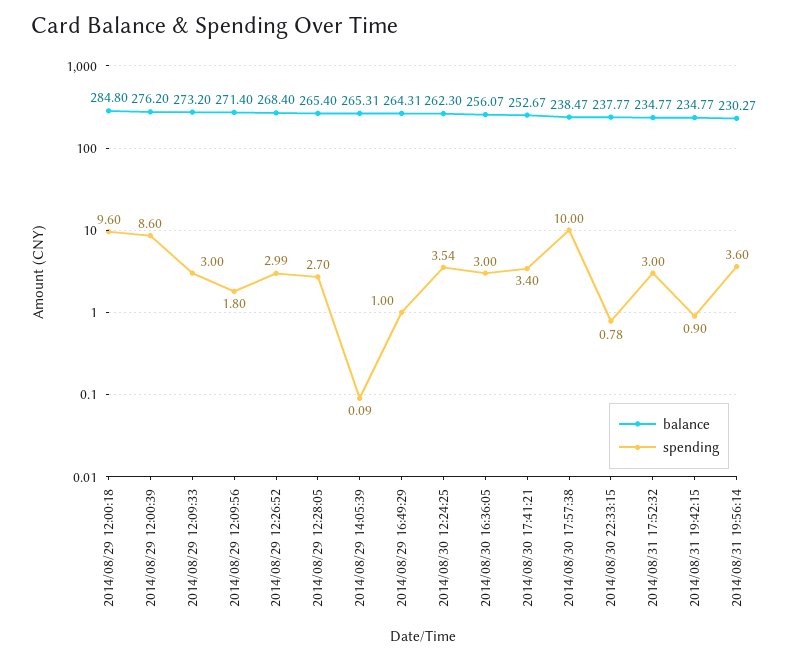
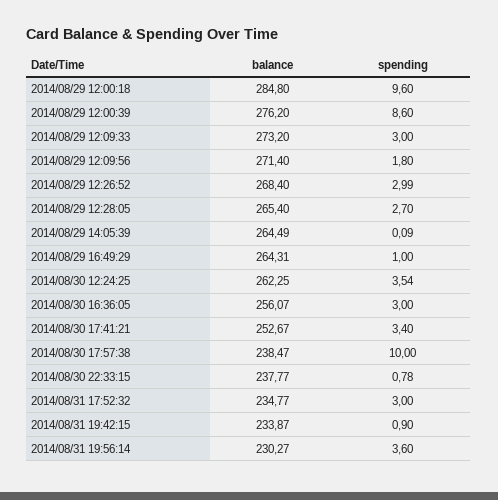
balance, 2014/08/29 14:05:39: 265.31 -> 264.49
balance, 2014/08/30 12:24:25: 262.3 -> 262.25
balance, 2014/08/31 19:42:15: 234.77 -> 233.87

